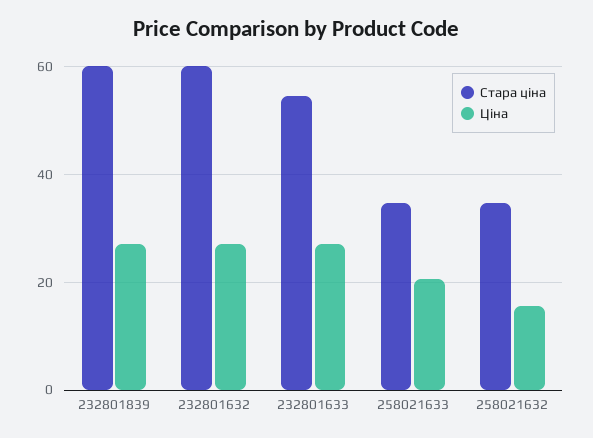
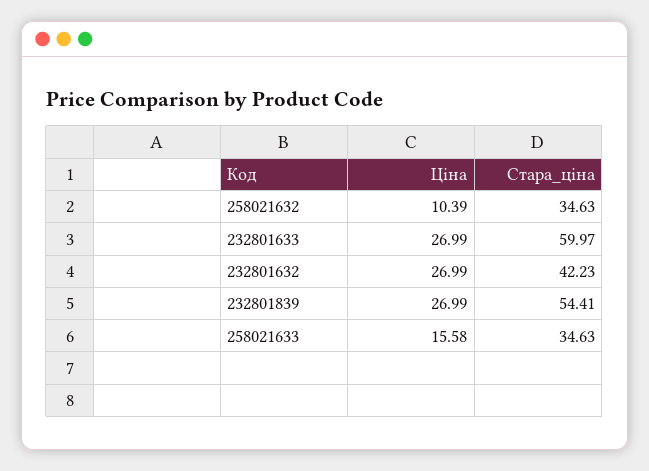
Стара ціна, 232801839: 60 -> 54.41
Стара ціна, 232801632: 60 -> 42.23
Стара ціна, 232801633: 54 -> 59.97
Ціна, 258021633: 20 -> 15.58
Ціна, 258021632: 16 -> 10.39

